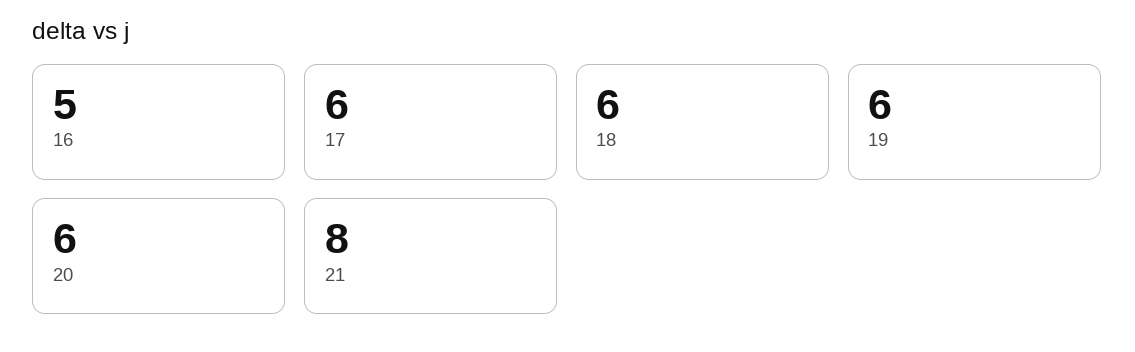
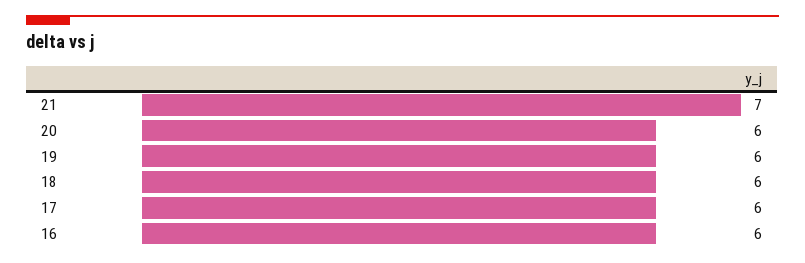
16: 5 -> 6
21: 8 -> 7

